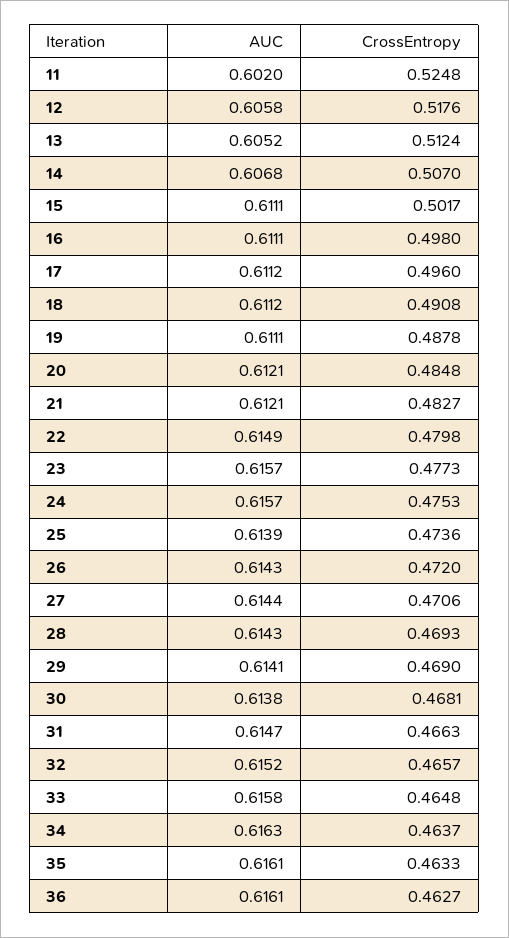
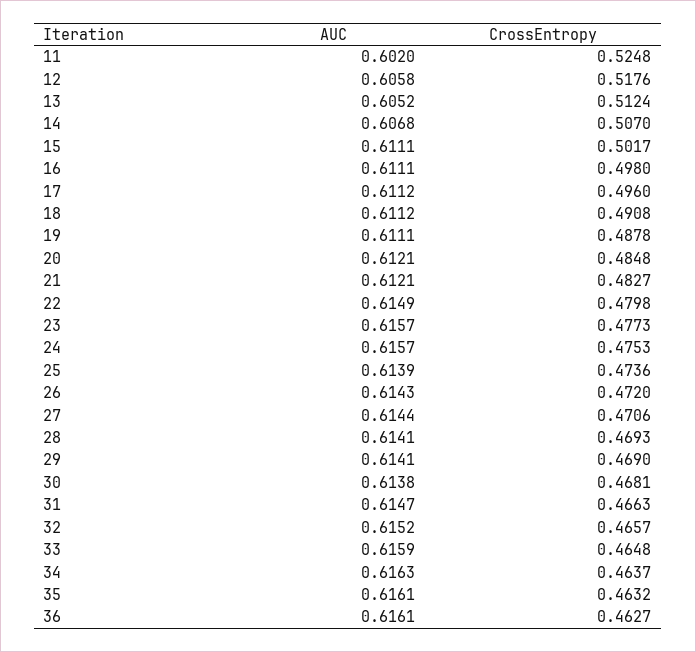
AUC, 28: 0.6143 -> 0.6141
AUC, 33: 0.6158 -> 0.6159
CrossEntropy, 35: 0.4633 -> 0.4632

